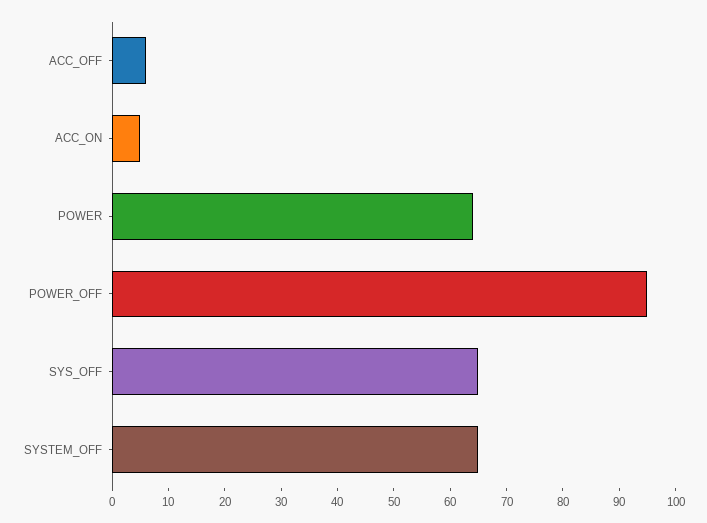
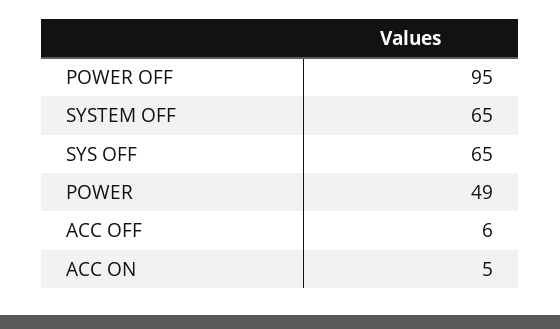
POWER: 65 -> 49

